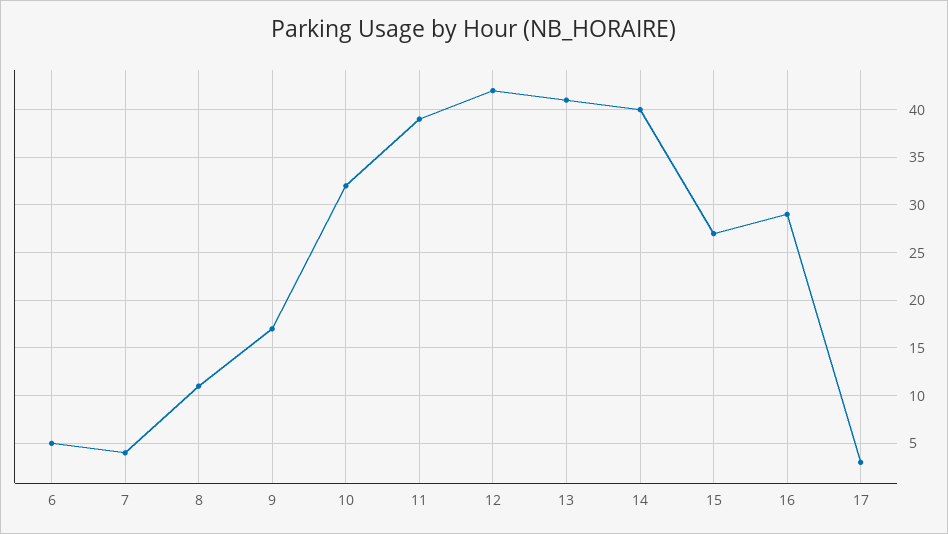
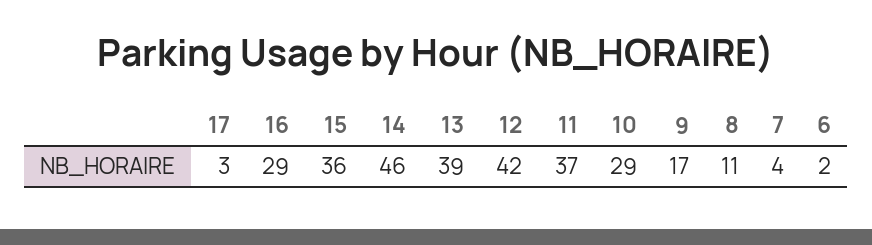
6: 5 -> 2
10: 32 -> 29
11: 39 -> 37
13: 41 -> 39
14: 40 -> 46
15: 27 -> 36

